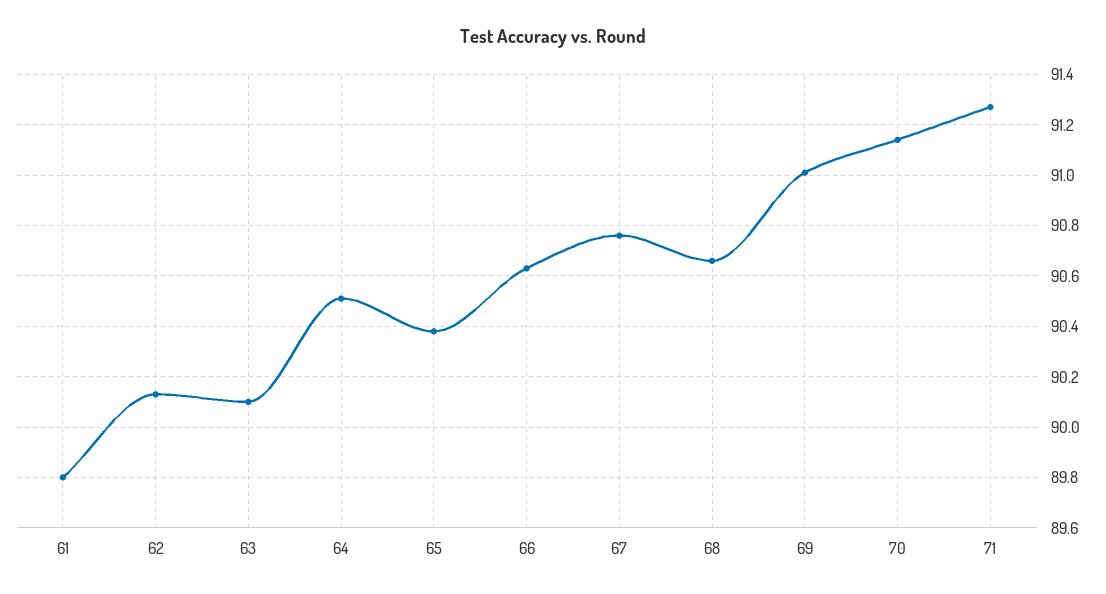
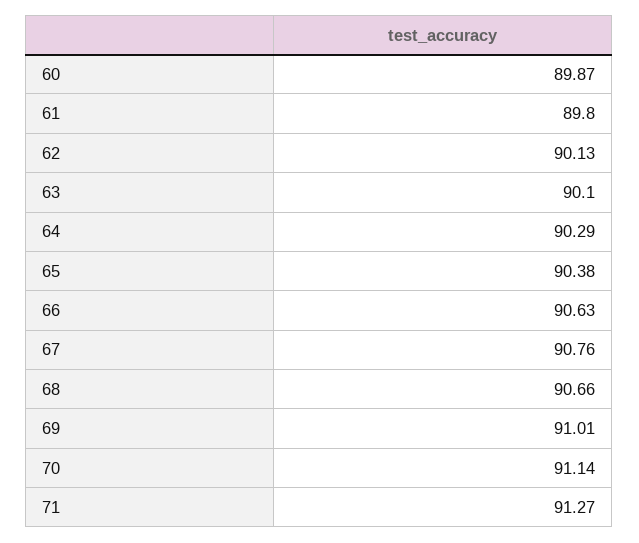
64: 90.5 -> 90.29
60: none -> 89.87

